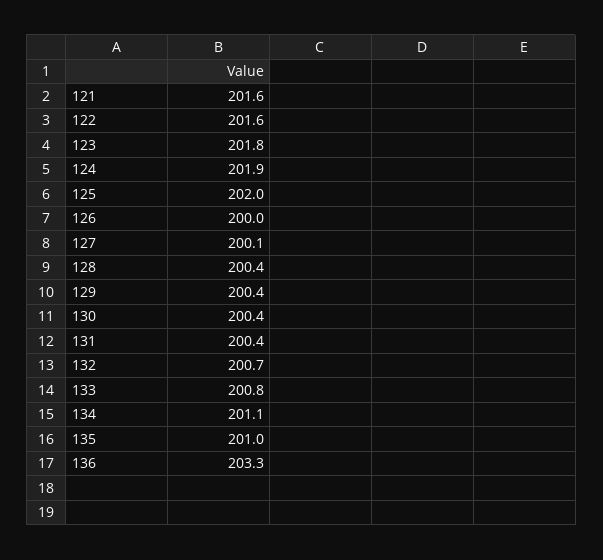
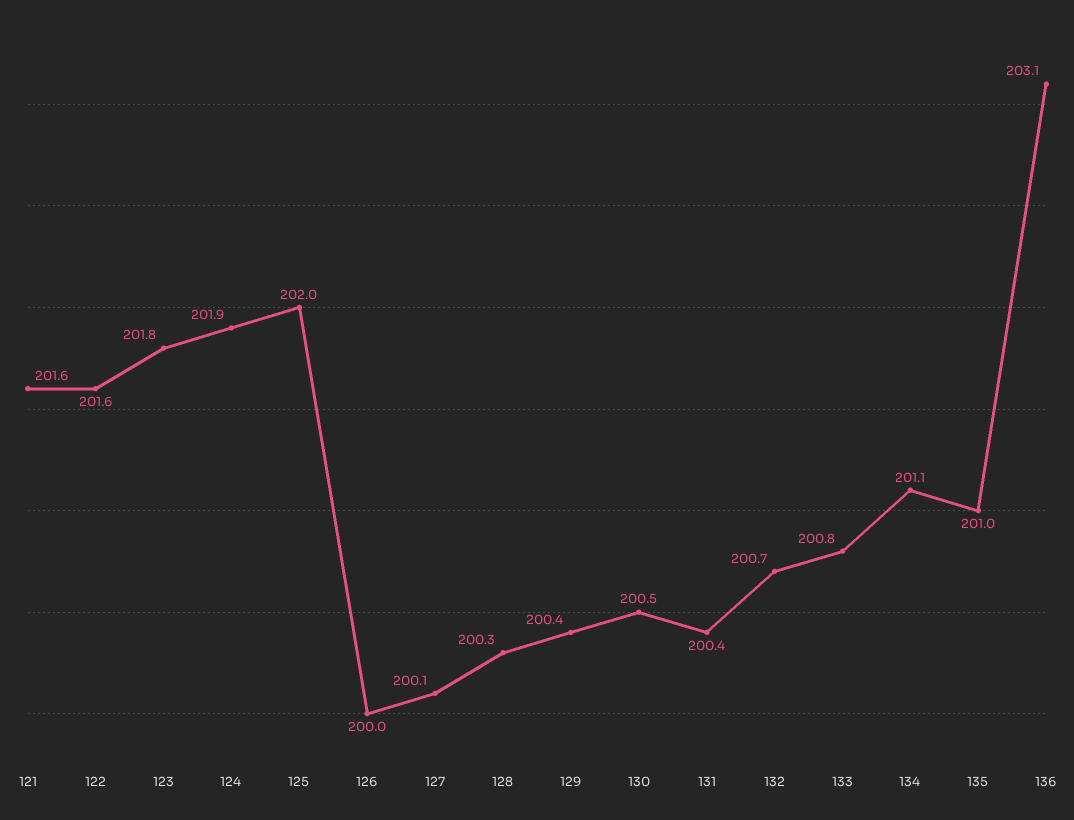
128: 200.4 -> 200.3
130: 200.4 -> 200.5
136: 203.3 -> 203.1

